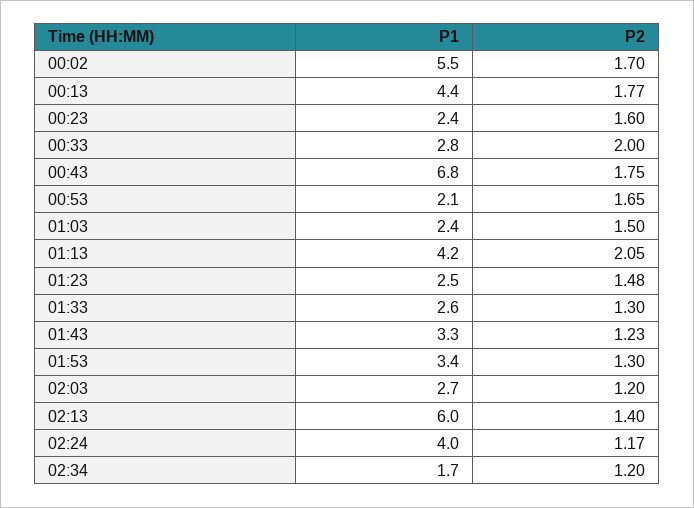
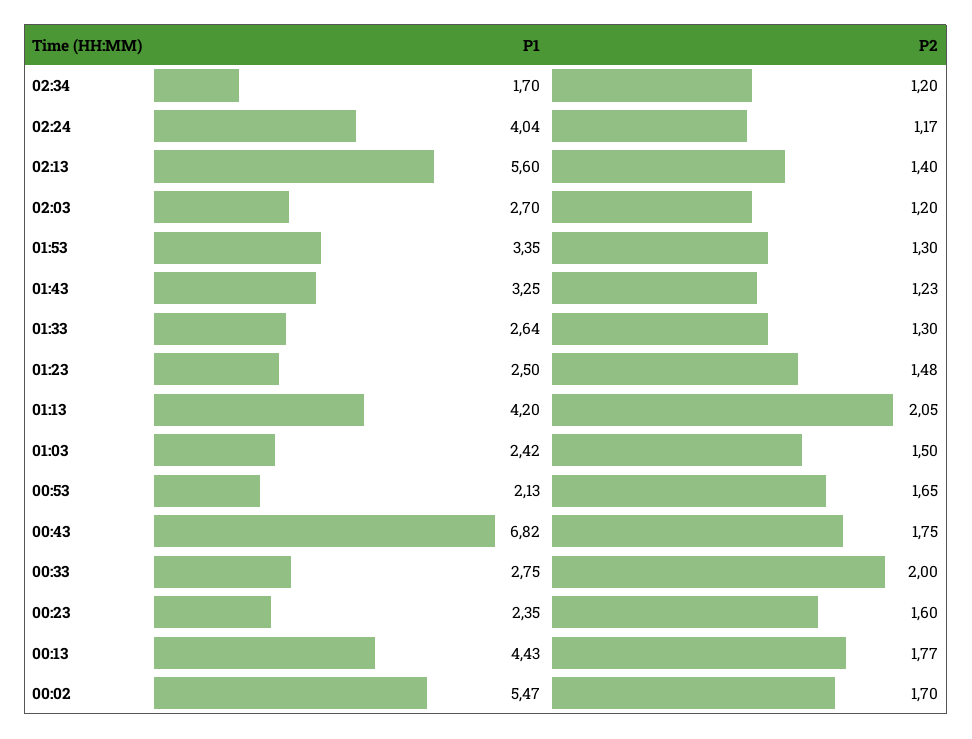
P1, 02:13: 6 -> 5.6

